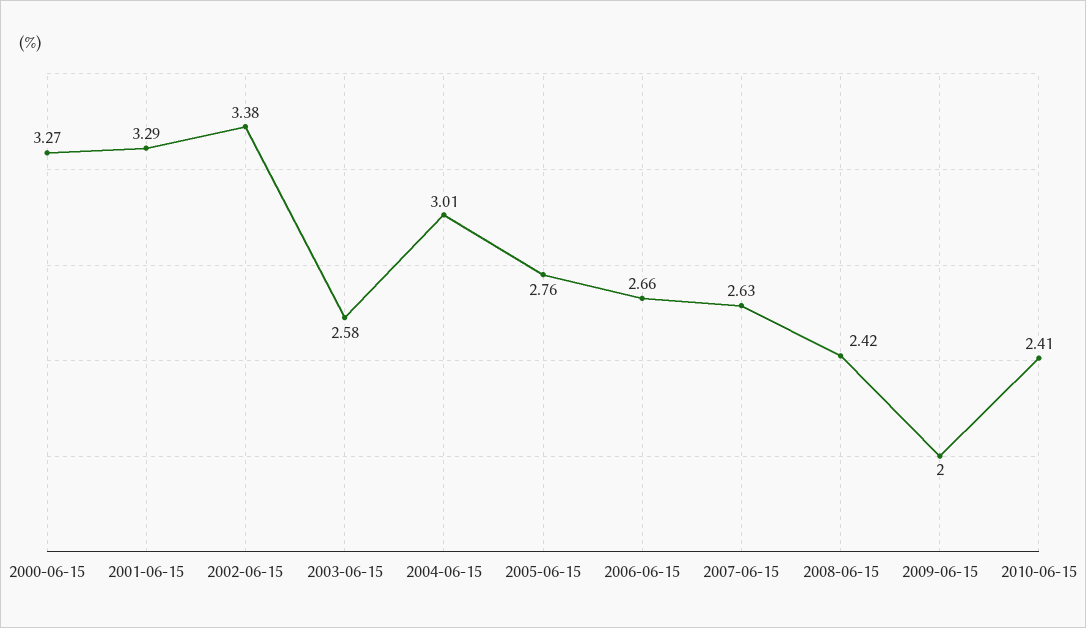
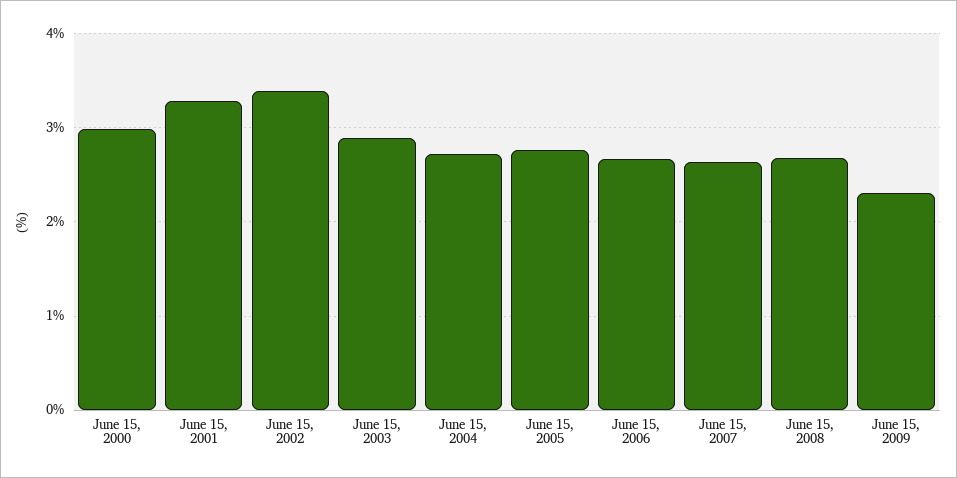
2000-06-15: 3.27 -> 3
2003-06-15: 2.58 -> 2.9
2004-06-15: 3.01 -> 2.7
2008-06-15: 2.42 -> 2.7
2009-06-15: 2 -> 2.3
2010-06-15: 2.41 -> none

